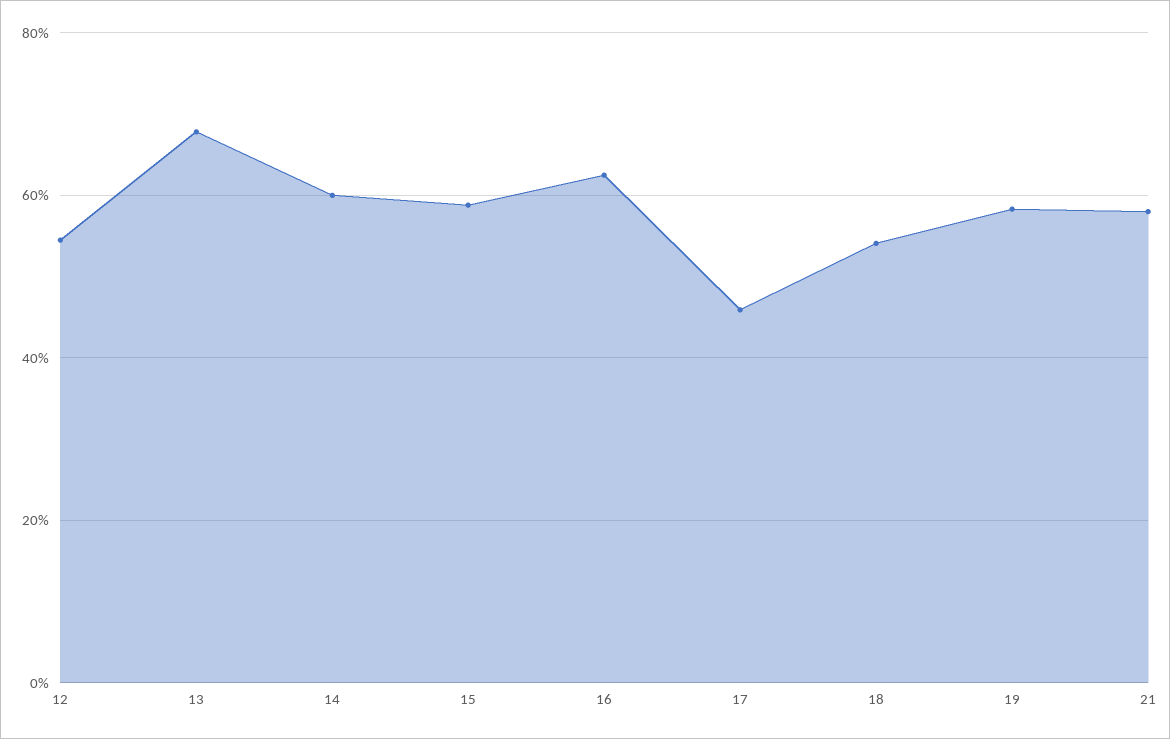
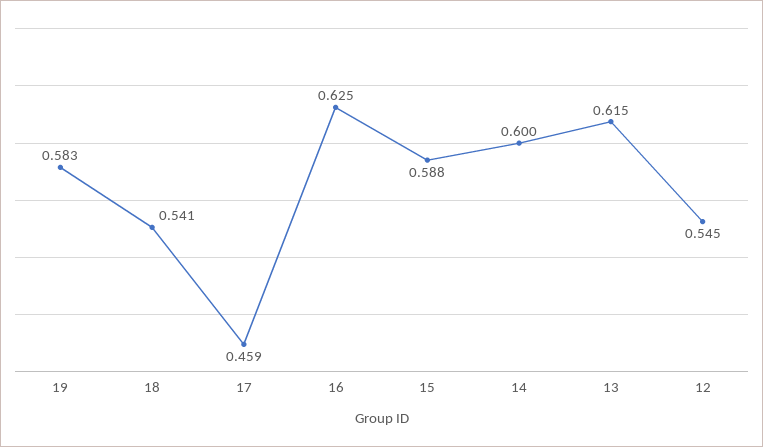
13: 0.68 -> 0.615
21: 0.58 -> none

